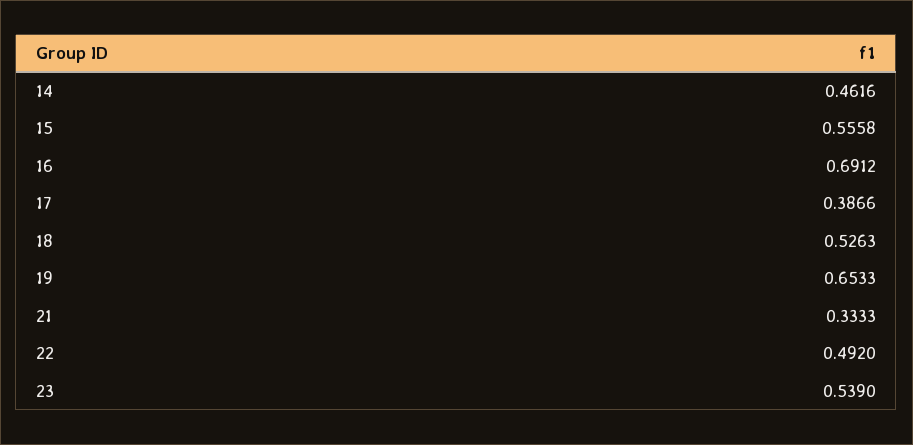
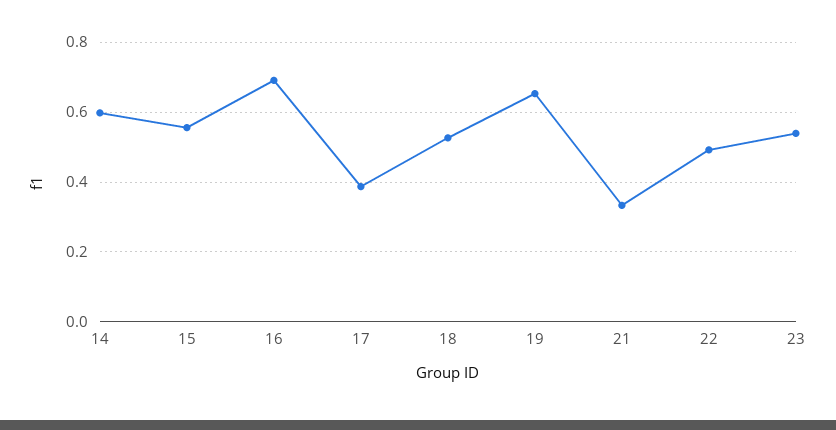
14: 0.4616 -> 0.6

